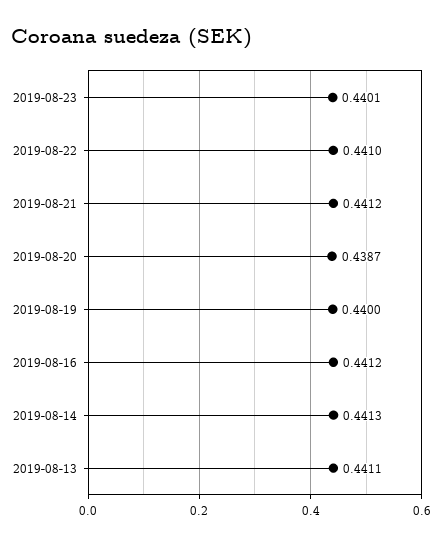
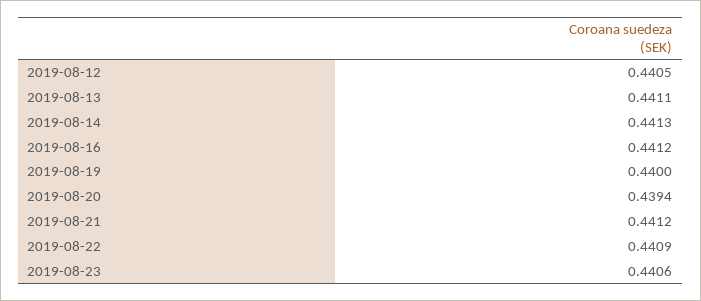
2019-08-23: 0.4401 -> 0.4406
2019-08-22: 0.441 -> 0.4409
2019-08-20: 0.4387 -> 0.4394
2019-08-12: none -> 0.4405

